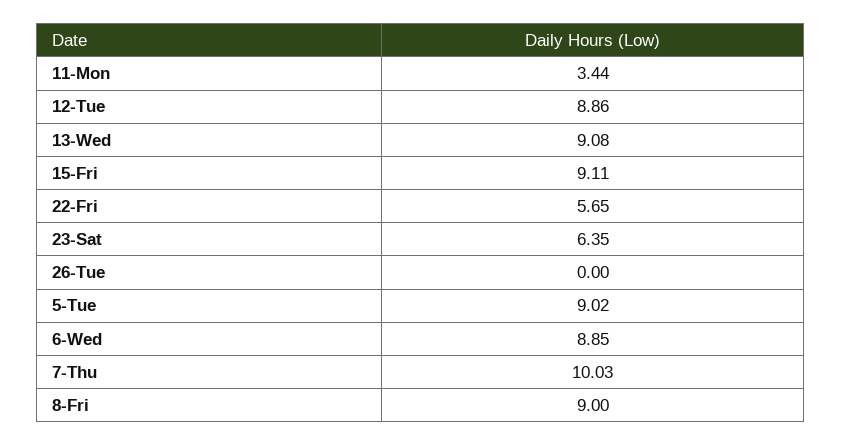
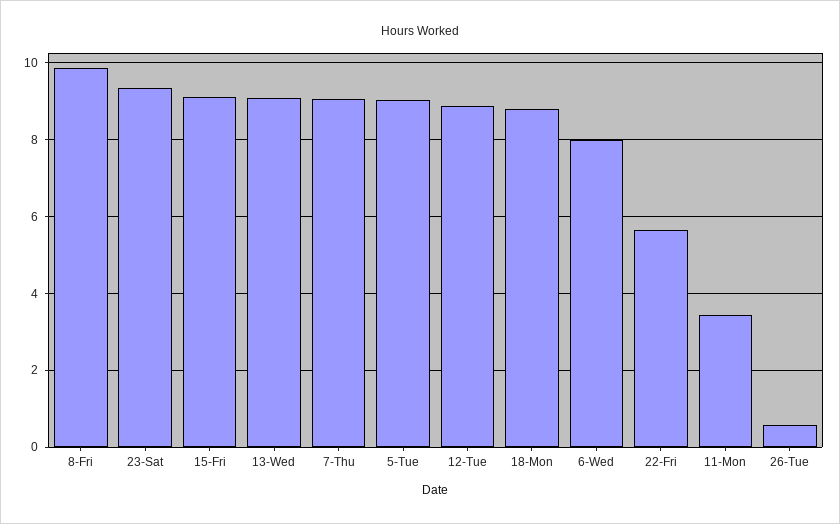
23-Sat: 6.35 -> 9.4
26-Tue: 0 -> 0.6
6-Wed: 8.85 -> 8
7-Thu: 10.03 -> 9
8-Fri: 9 -> 9.8
18-Mon: none -> 8.8

